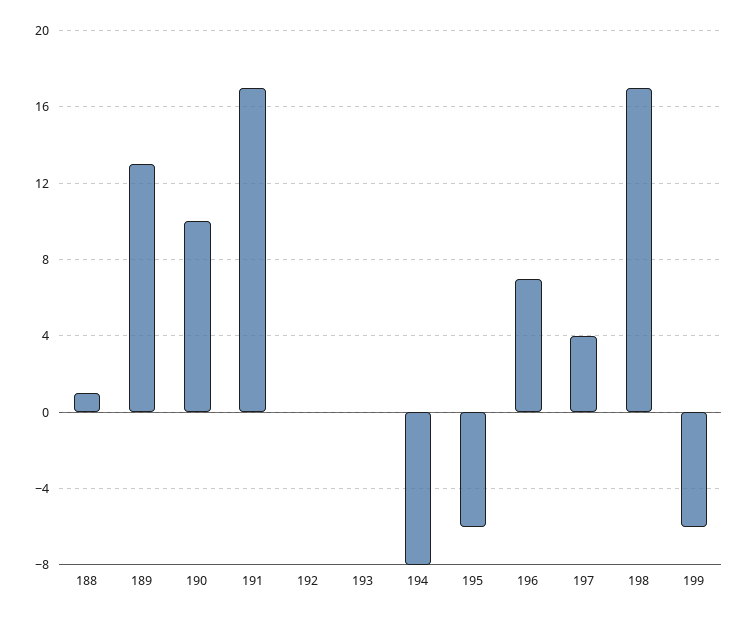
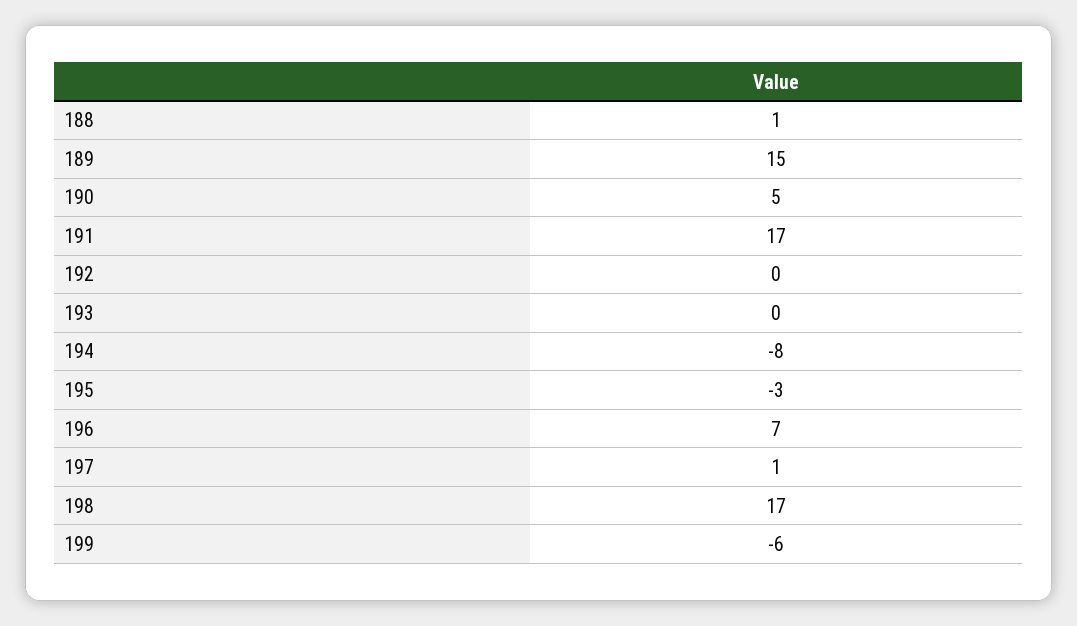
189: 13 -> 15
190: 10 -> 5
195: -6 -> -3
197: 4 -> 1

